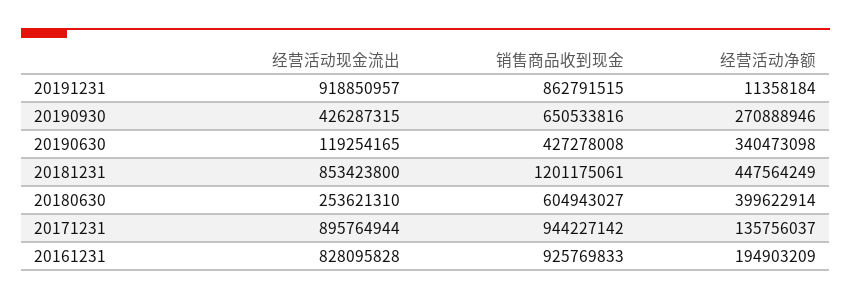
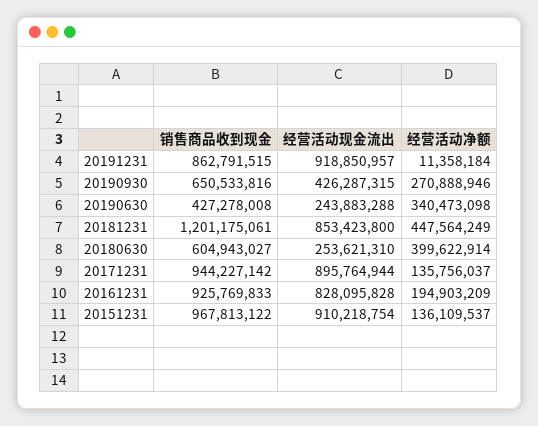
经营活动现金流出, 20190630: 119254165 -> 243883288
销售商品收到现金, 20151231: none -> 967813122
经营活动现金流出, 20151231: none -> 910218754
经营活动净额, 20151231: none -> 136109537

